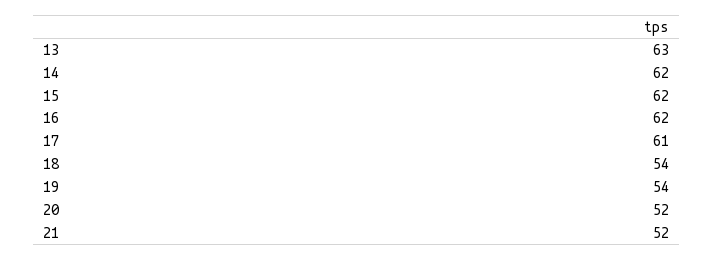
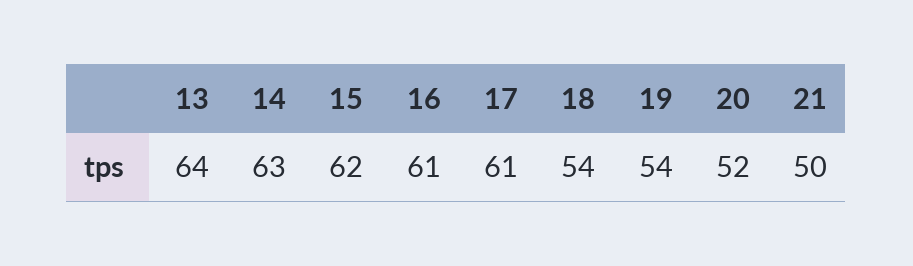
13: 63 -> 64
14: 62 -> 63
16: 62 -> 61
21: 52 -> 50

